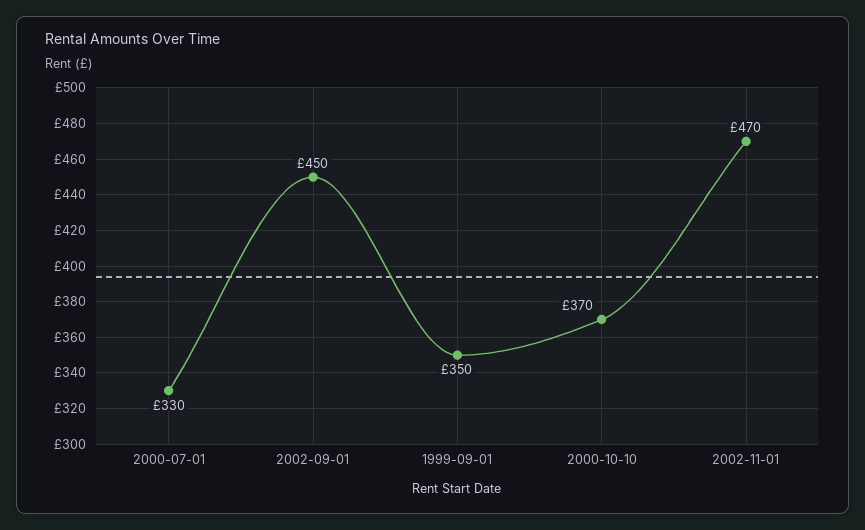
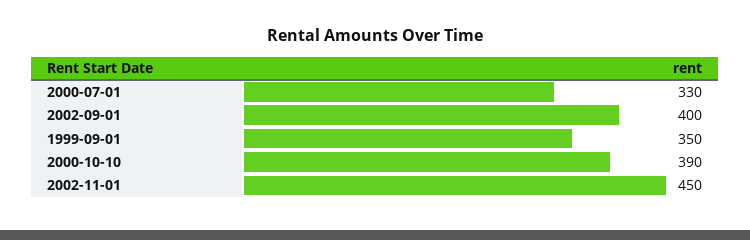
2002-09-01: 450 -> 400
2000-10-10: 370 -> 390
2002-11-01: 470 -> 450

